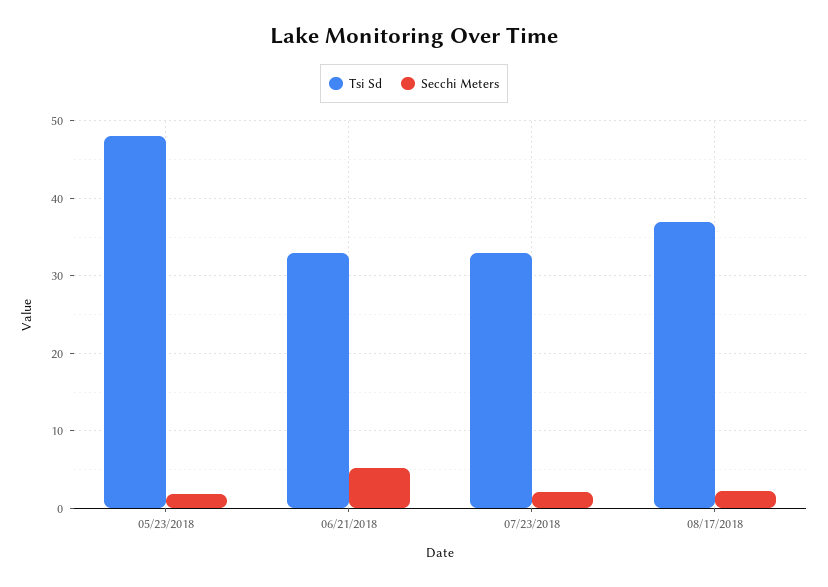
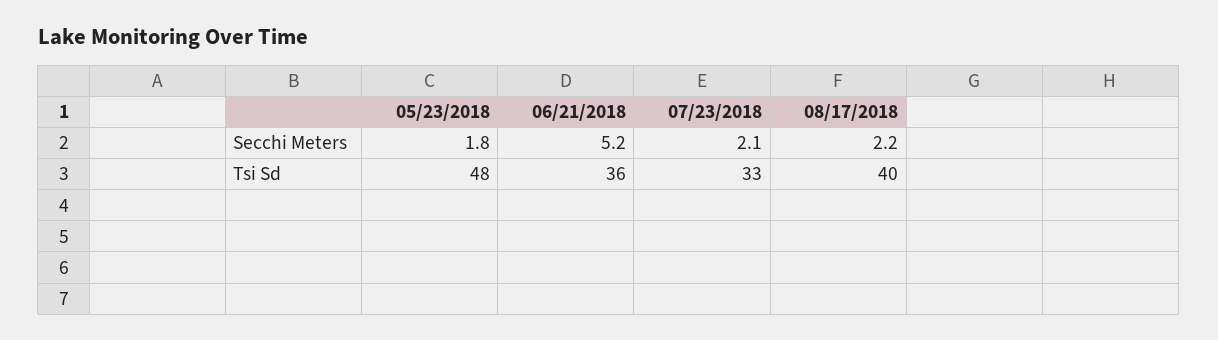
Tsi Sd, 06/21/2018: 33 -> 36
Tsi Sd, 08/17/2018: 37 -> 40

